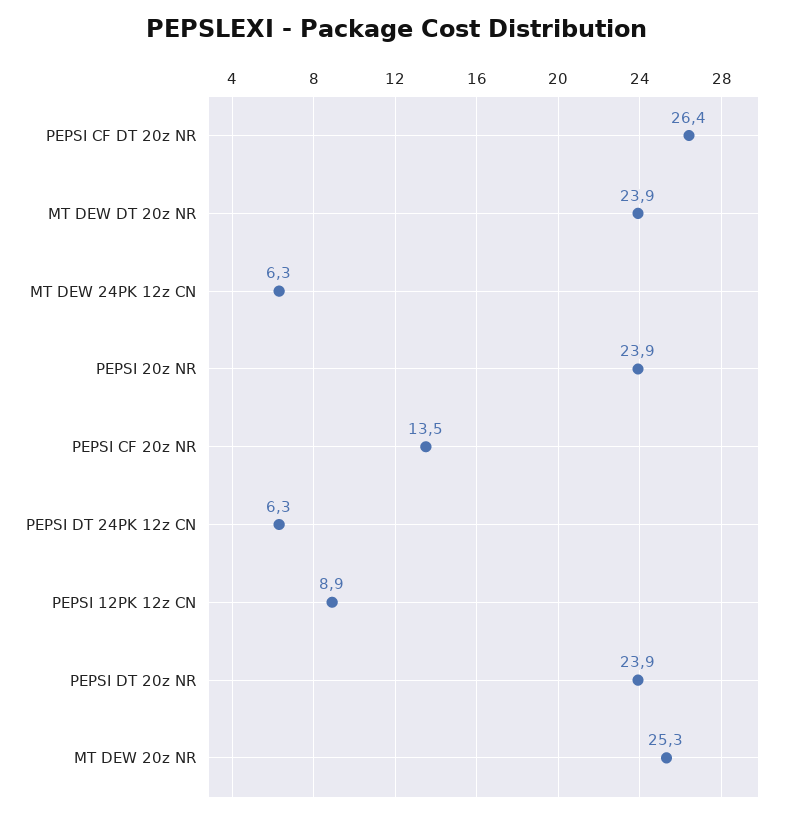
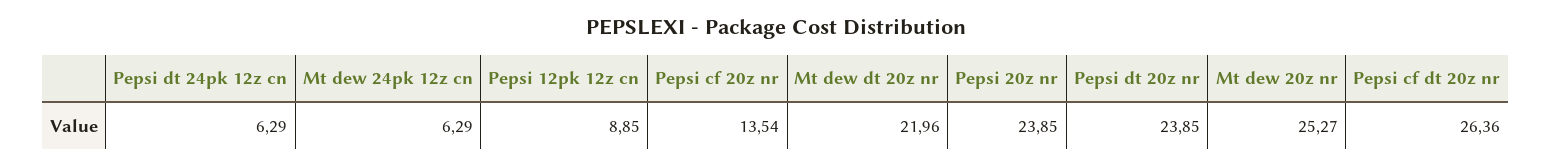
MT DEW DT 20z NR: 23.9 -> 21.96

